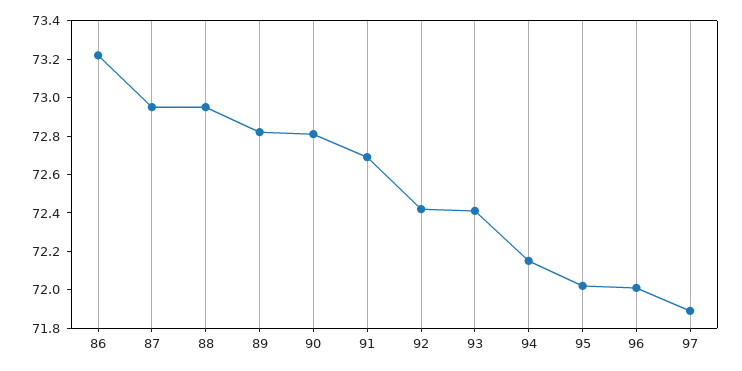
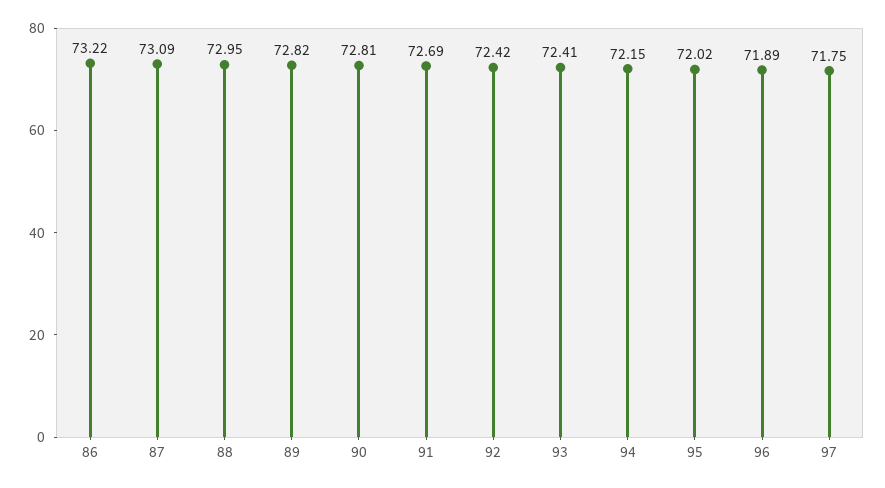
87: 72.95 -> 73.09
96: 72 -> 71.89
97: 71.9 -> 71.75

